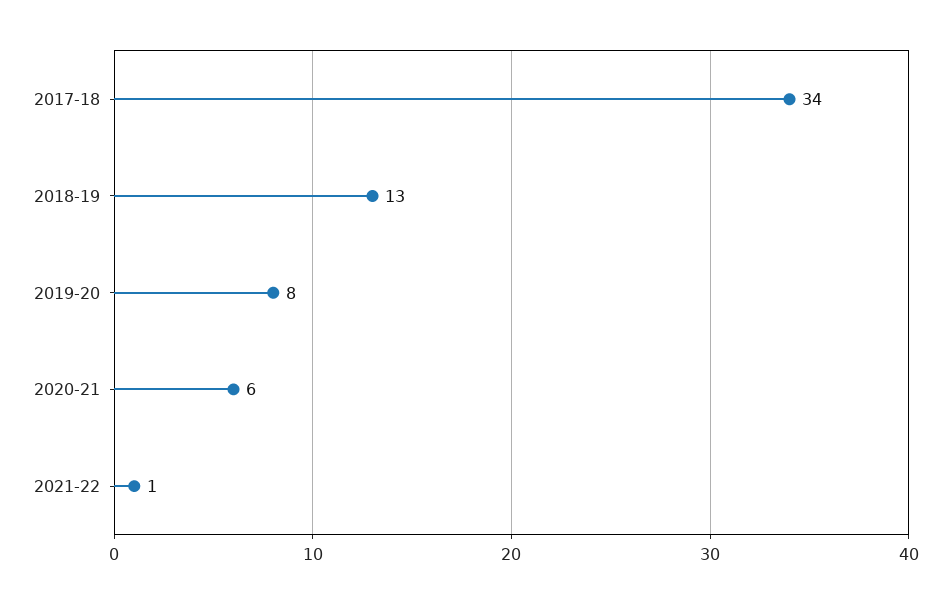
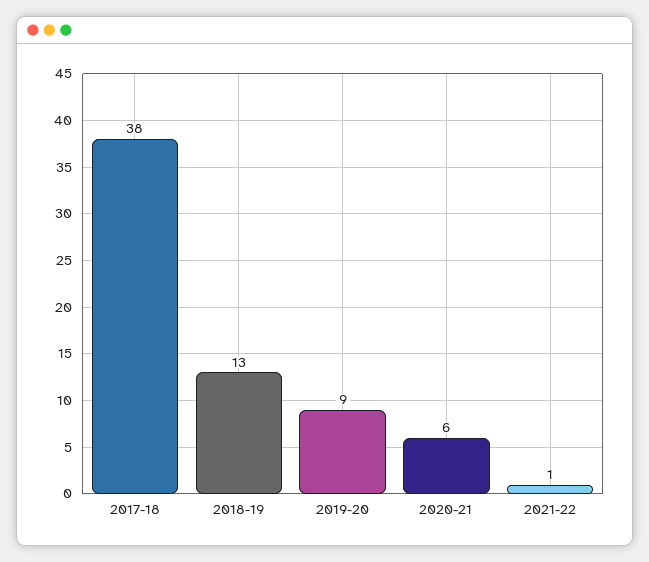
2017-18: 34 -> 38
2019-20: 8 -> 9

